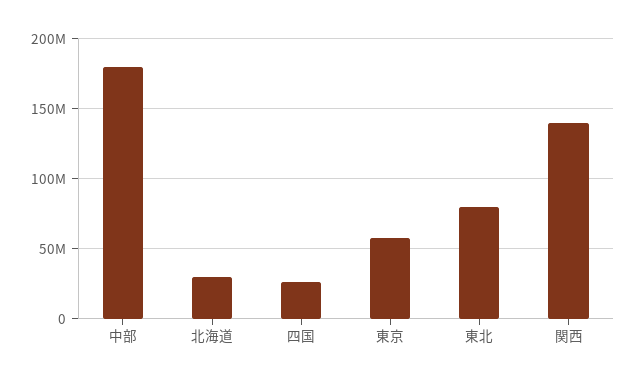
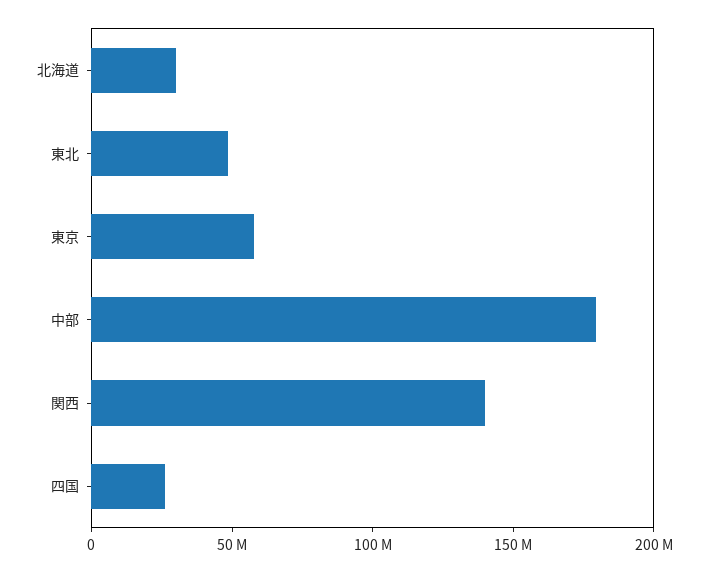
東北: 80000000 -> 50000000

